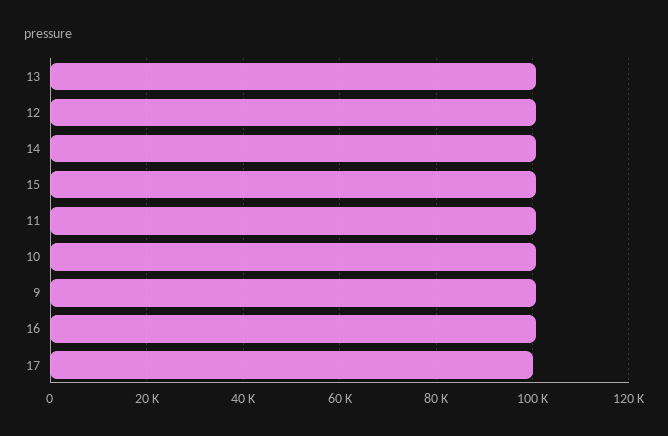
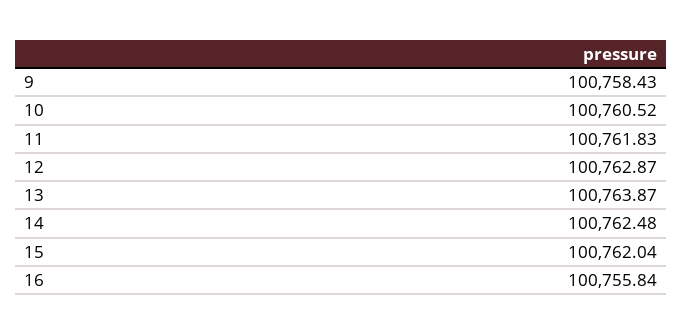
17: 100000 -> none

